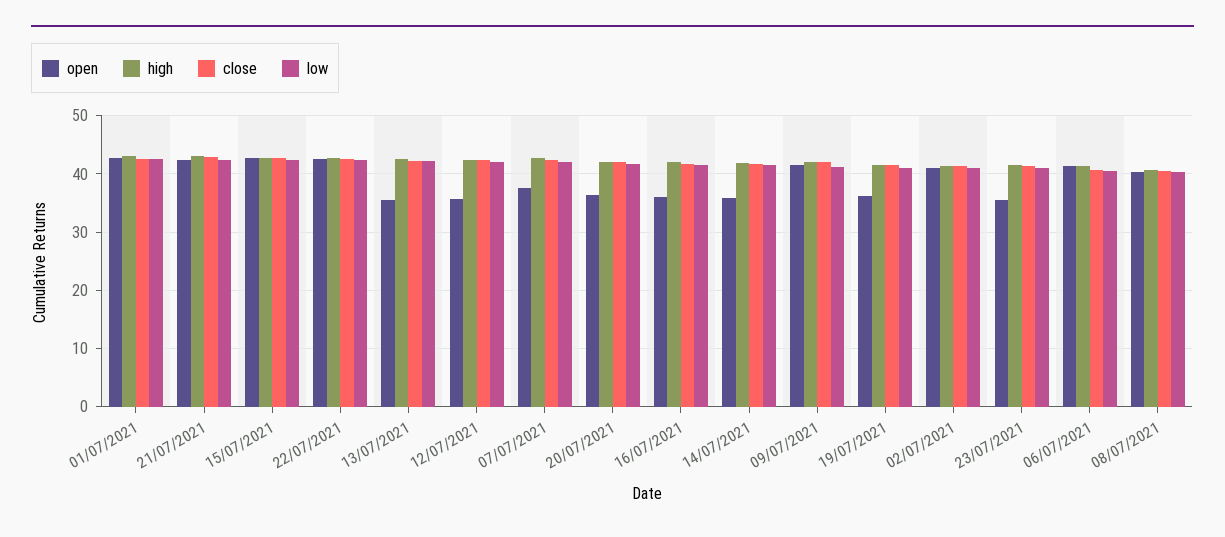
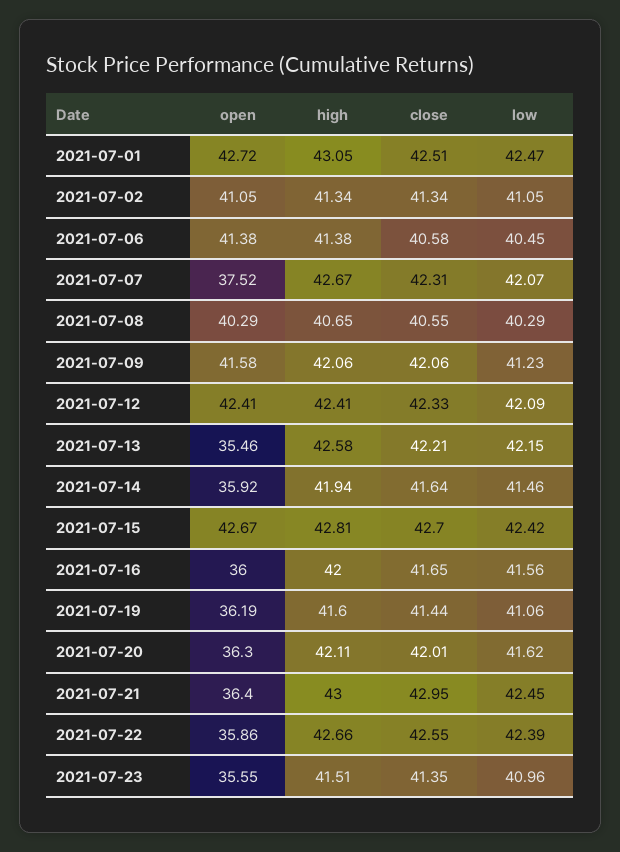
open, 21/07/2021: 42 -> 36.4
open, 22/07/2021: 42 -> 35.86
open, 12/07/2021: 36 -> 42.41

